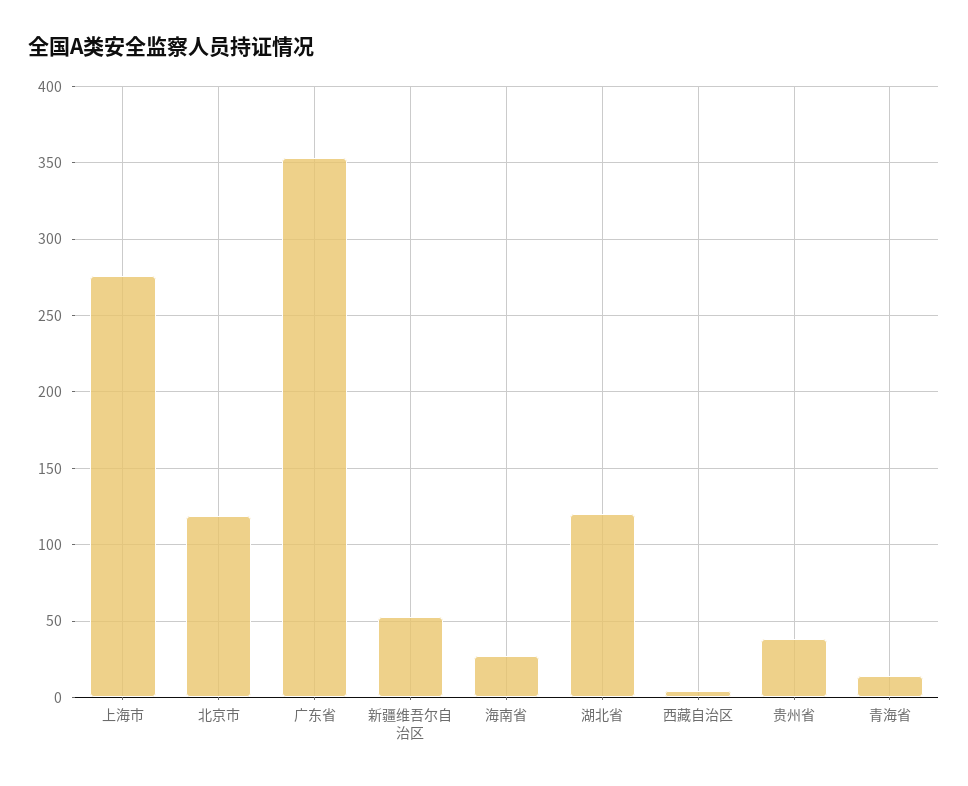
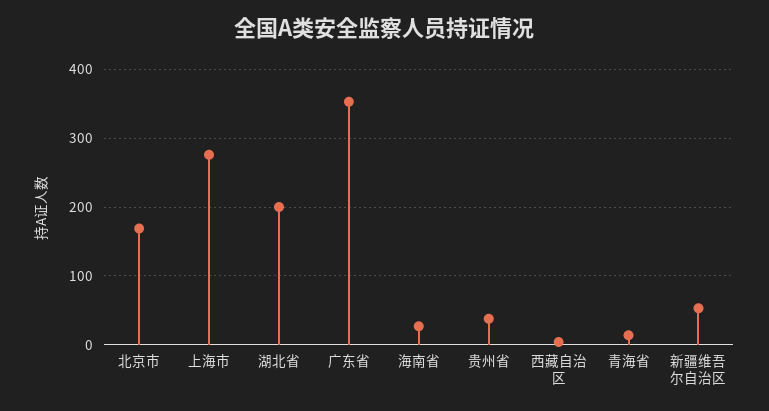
北京市: 120 -> 170
湖北省: 120 -> 200

